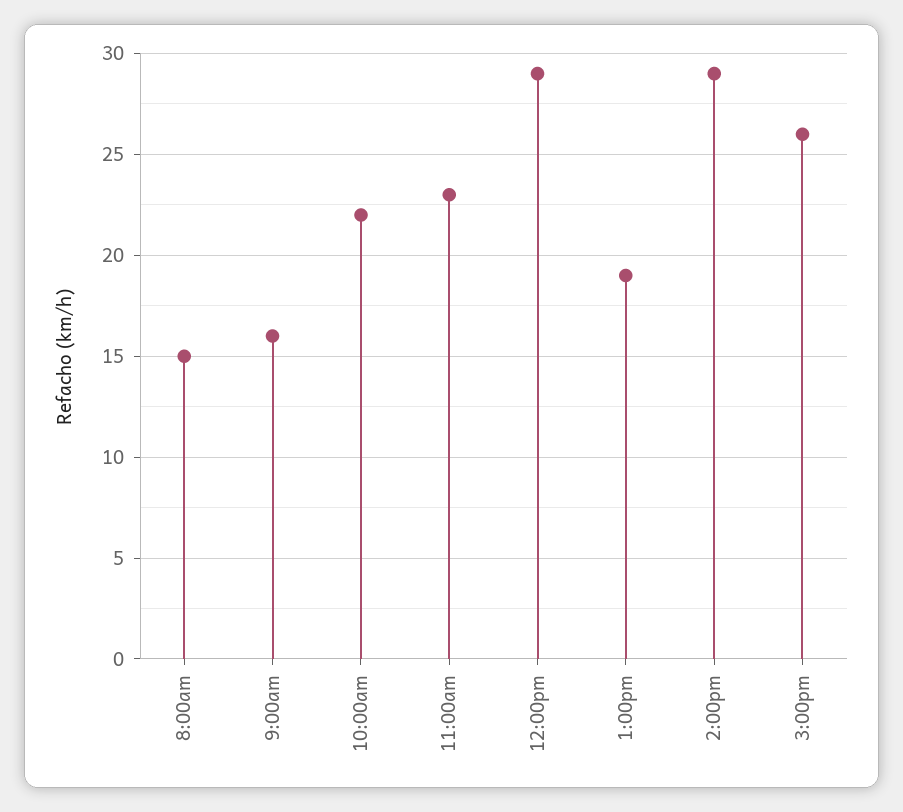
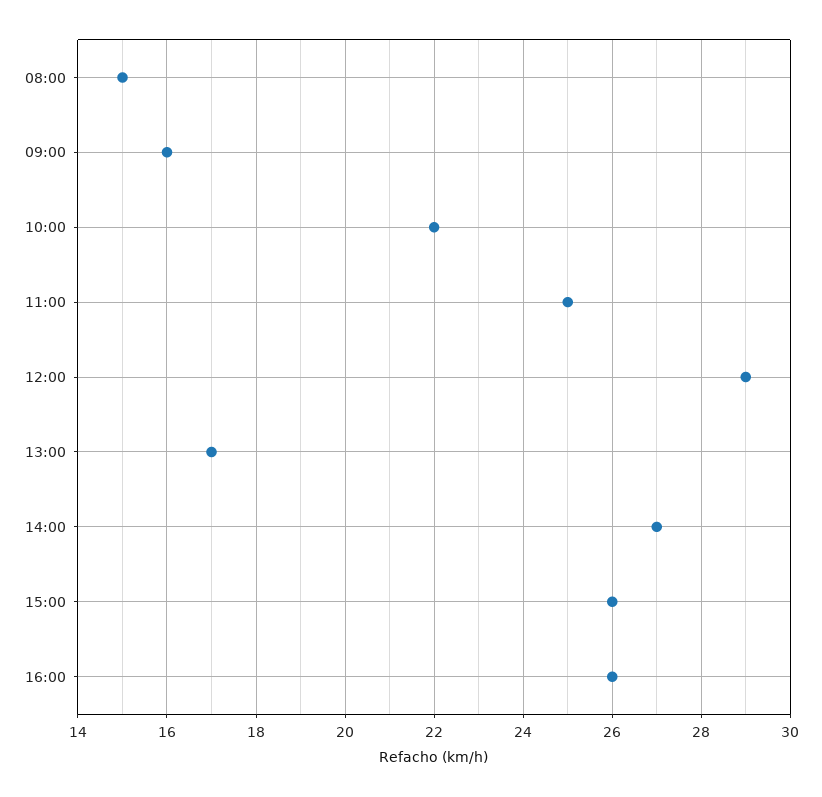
11:00am: 23 -> 25
1:00pm: 19 -> 17
2:00pm: 29 -> 27
16:00: none -> 26

